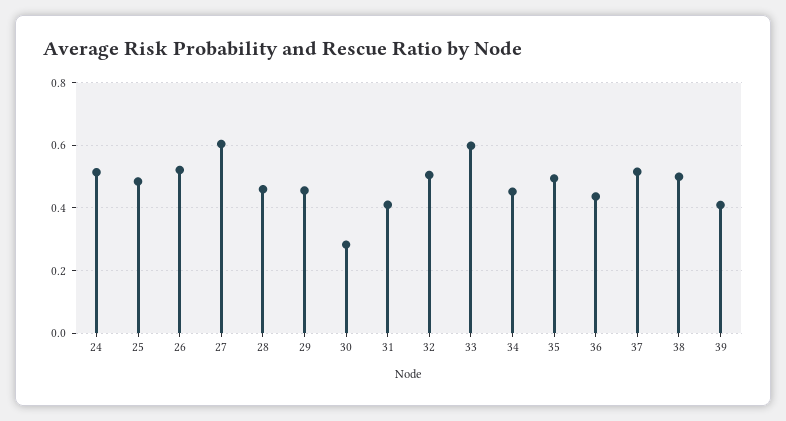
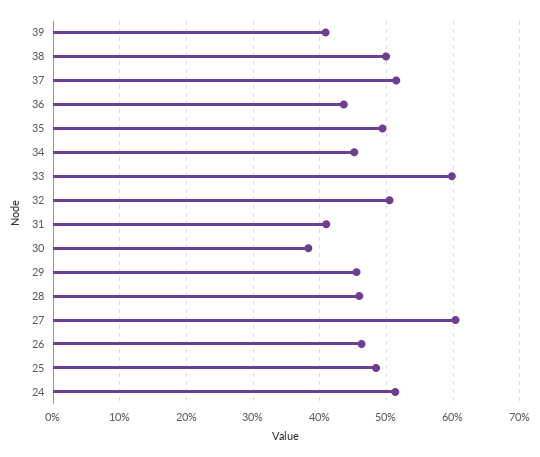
26: 0.52 -> 0.46
30: 0.28 -> 0.38

